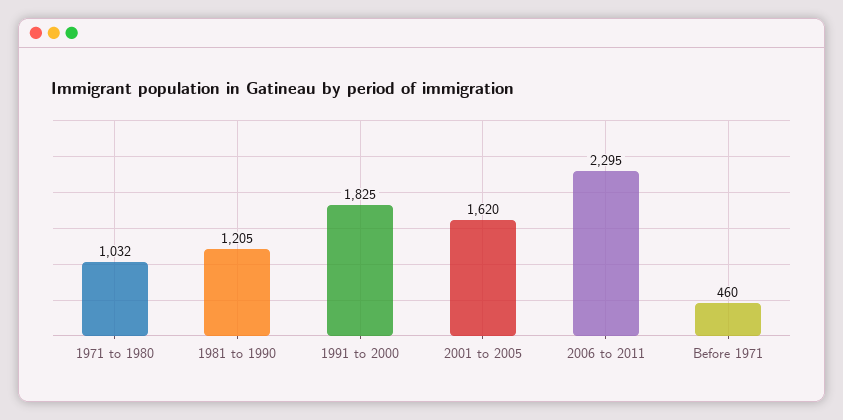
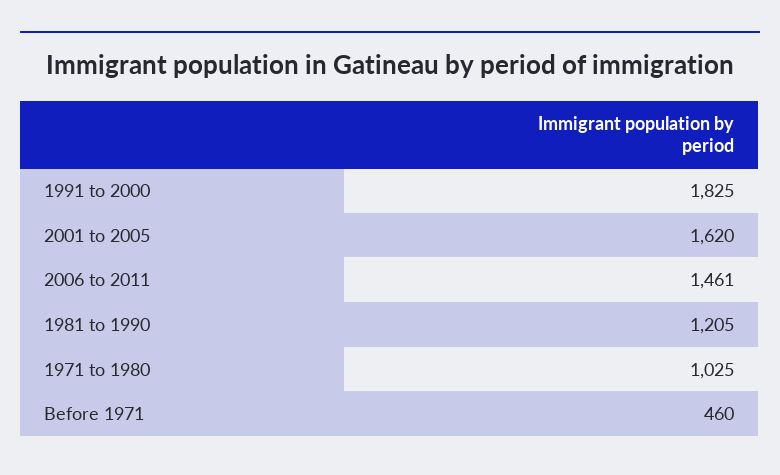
1971 to 1980: 1032 -> 1025
2006 to 2011: 2295 -> 1461

